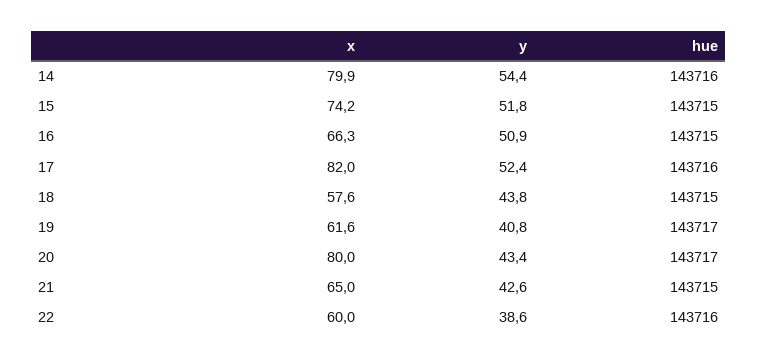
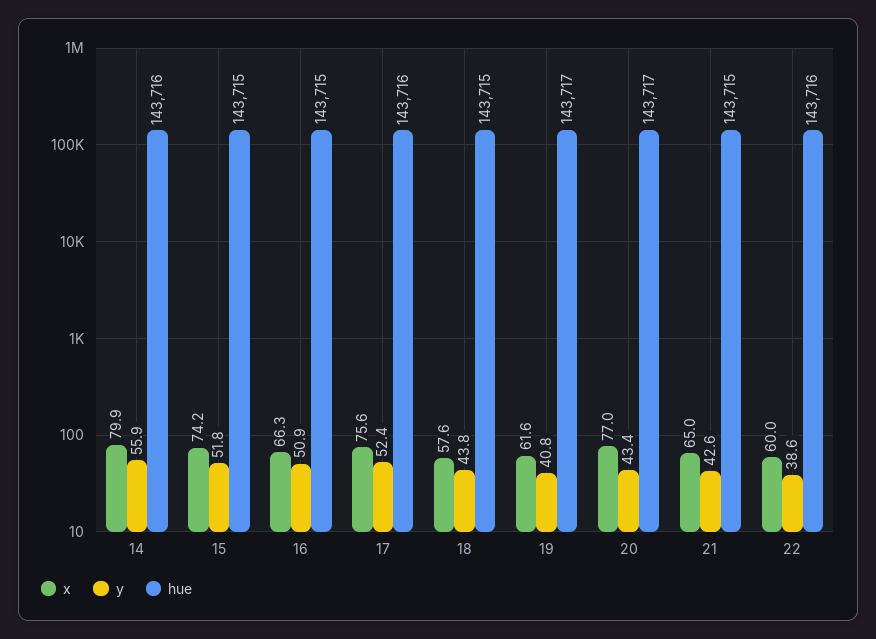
y, 14: 54.4 -> 55.9
x, 17: 82 -> 75.6
x, 20: 80 -> 77

